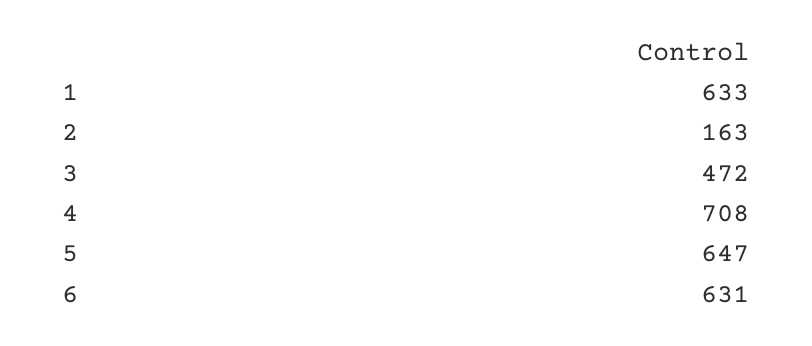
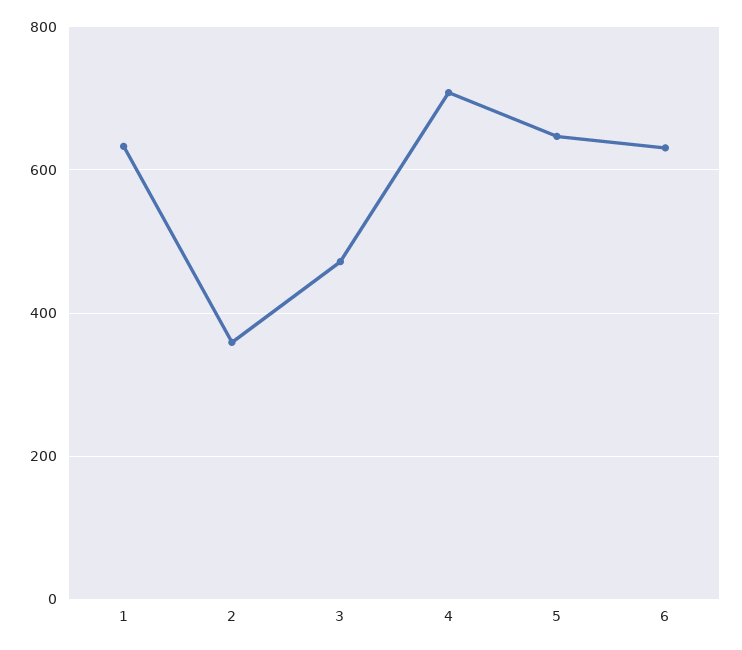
2: 163 -> 360

